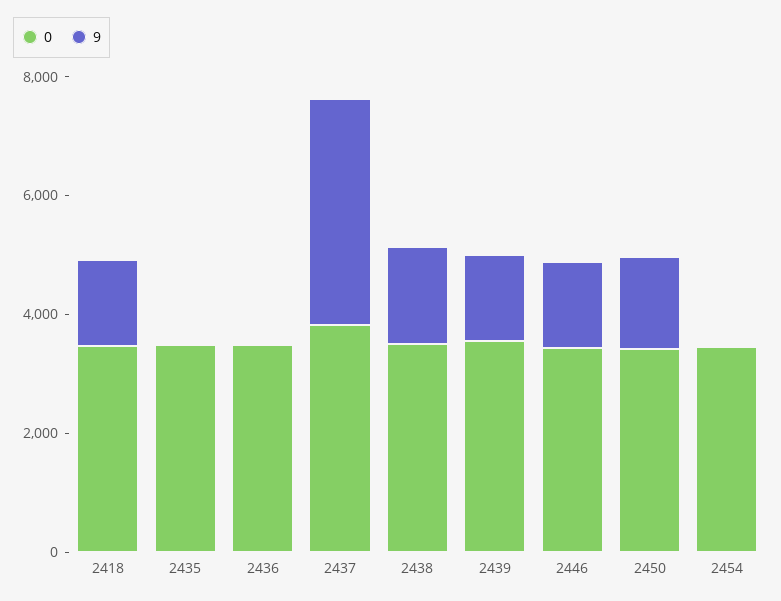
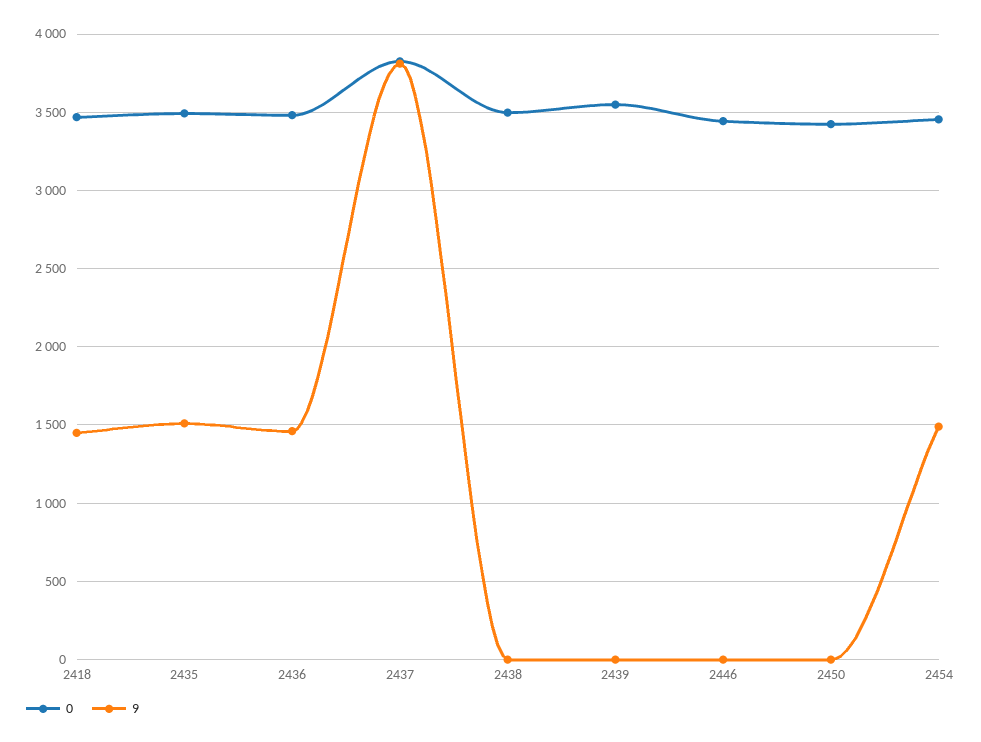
9, 2435: 0 -> 1500
9, 2436: 0 -> 1450
9, 2438: 1500 -> 0
9, 2439: 1500 -> 0
9, 2446: 1500 -> 0
9, 2450: 1500 -> 0
9, 2454: 0 -> 1500

